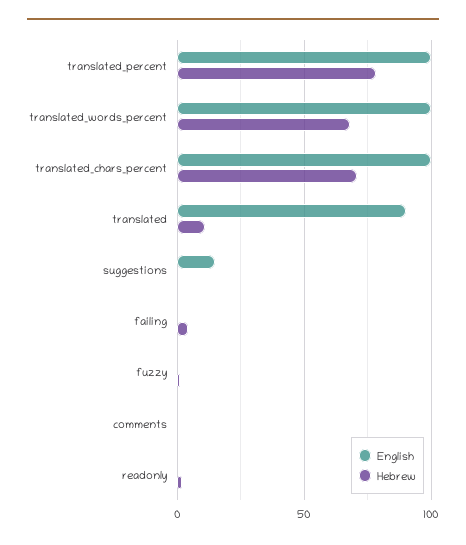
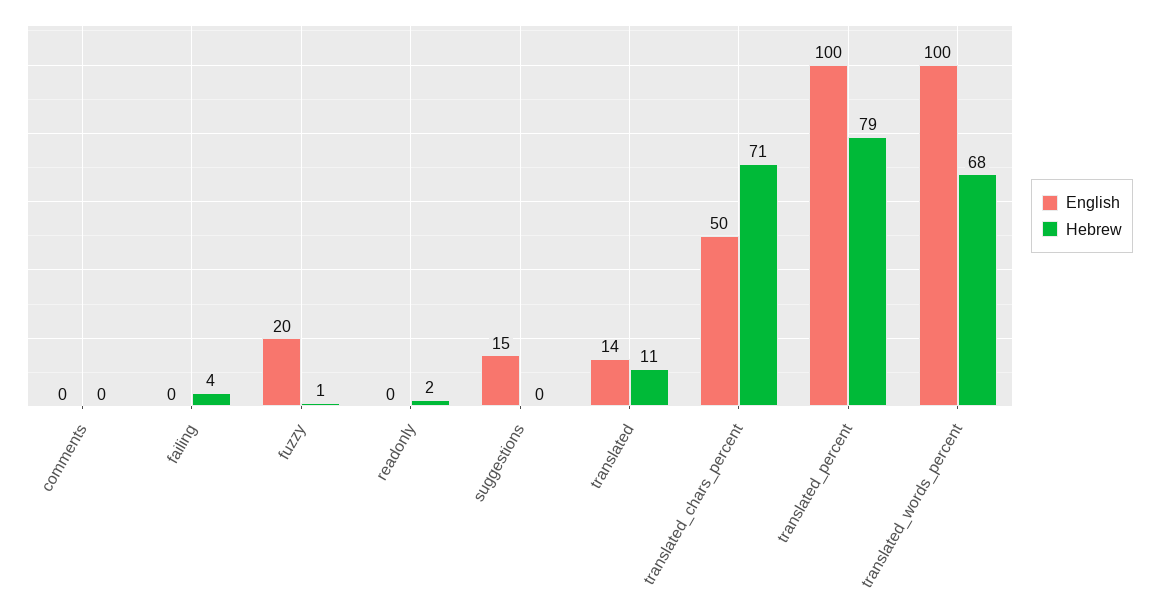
English, translated_chars_percent: 100 -> 50
English, translated: 90 -> 14
English, fuzzy: 0 -> 20

